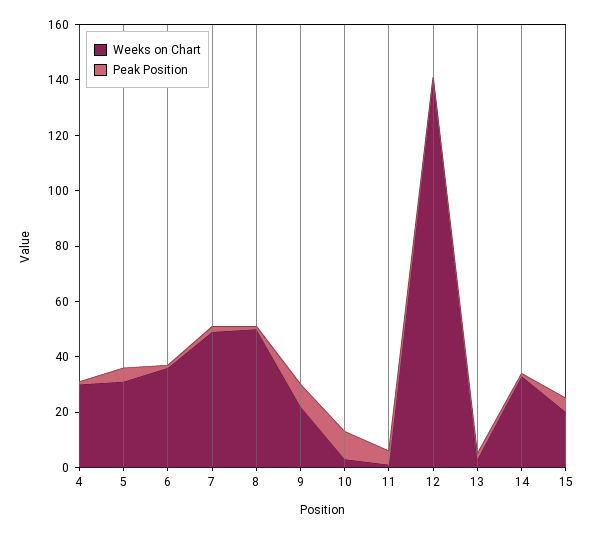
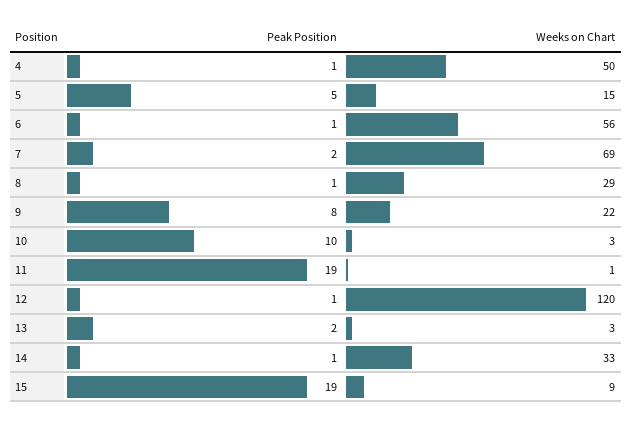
Weeks on Chart, 4: 30 -> 50
Weeks on Chart, 5: 30 -> 15
Weeks on Chart, 6: 35 -> 56
Weeks on Chart, 7: 50 -> 69
Weeks on Chart, 8: 50 -> 29
Peak Position, 11: 5 -> 19
Weeks on Chart, 12: 140 -> 120
Weeks on Chart, 15: 20 -> 9
Peak Position, 15: 5 -> 19

